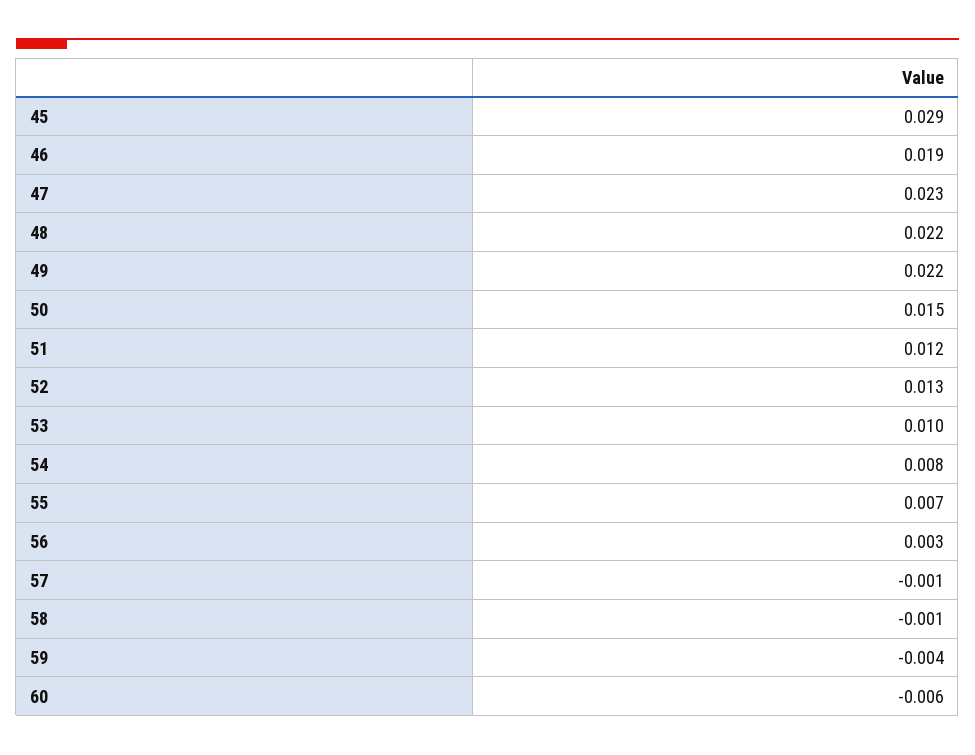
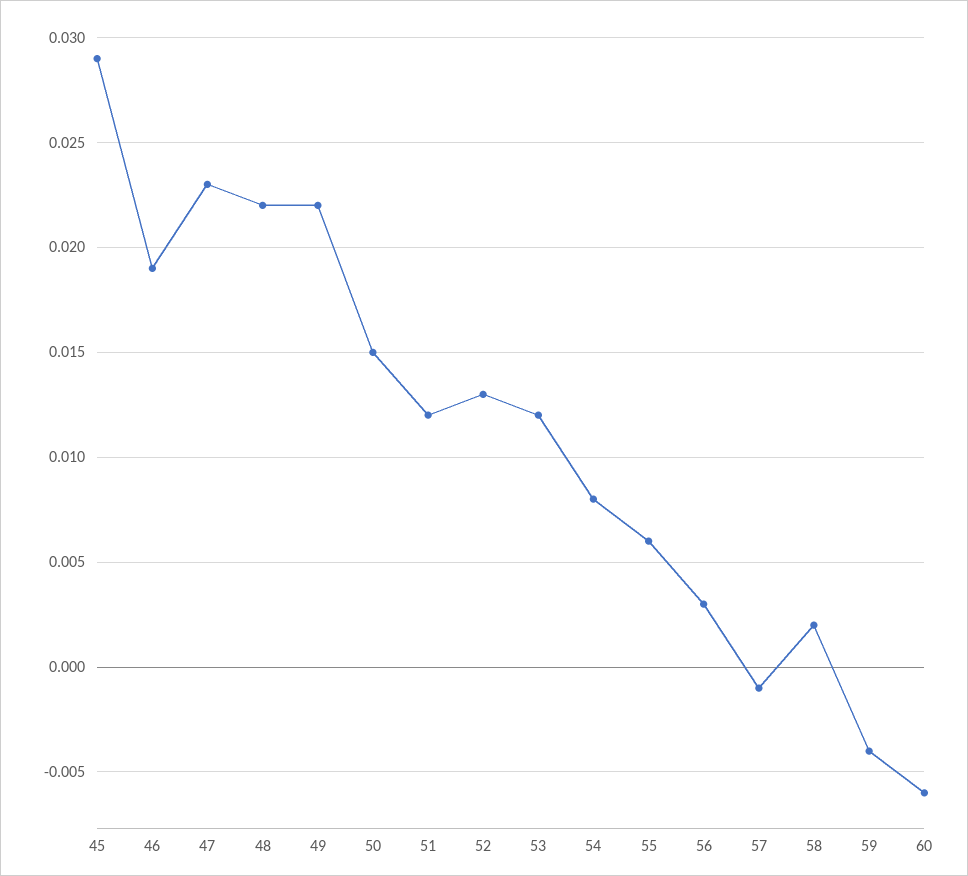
53: 0.01 -> 0.012
55: 0.007 -> 0.006
58: -0.001 -> 0.002

